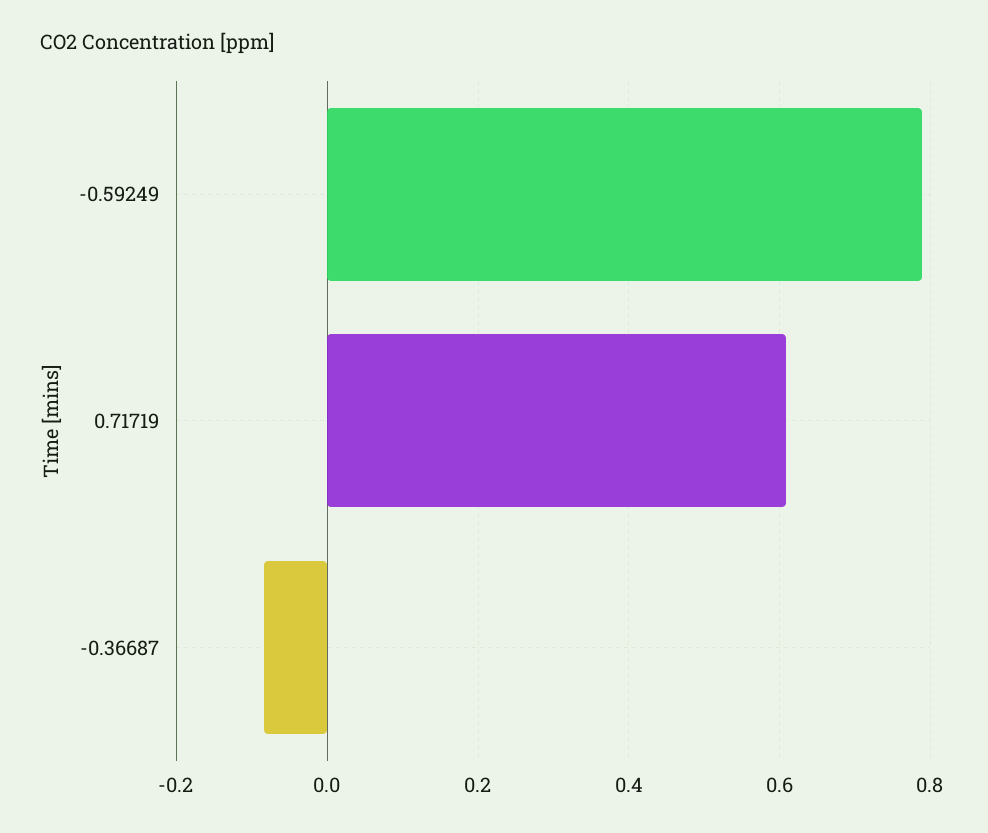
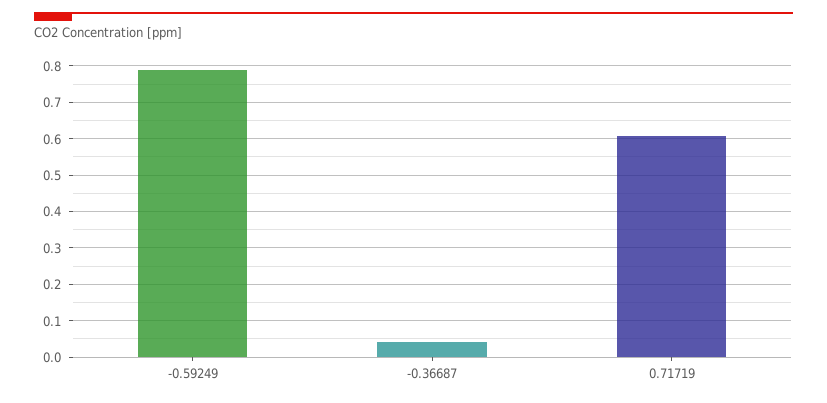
-0.36687: -0.08 -> 0.04

